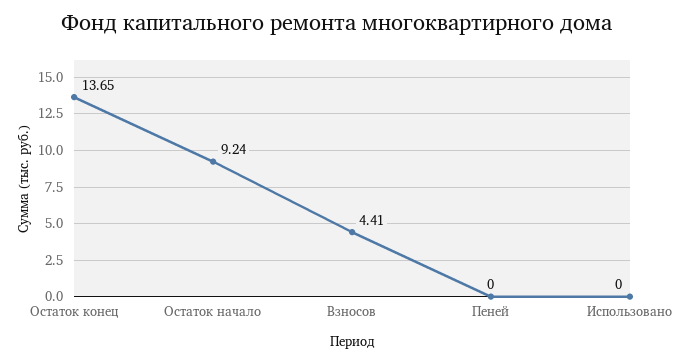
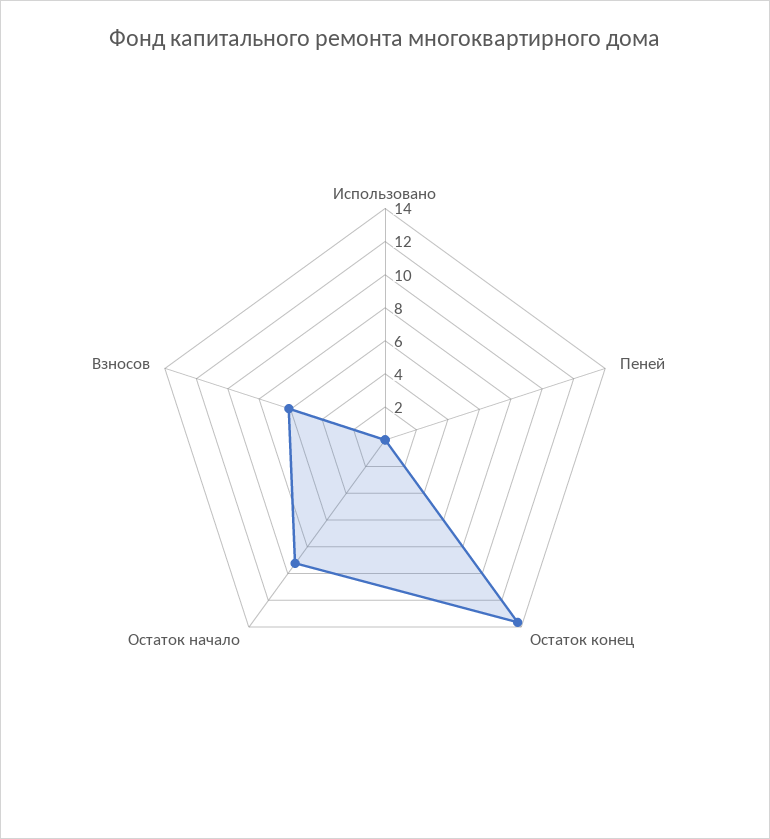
Взносов: 4.41 -> 6

